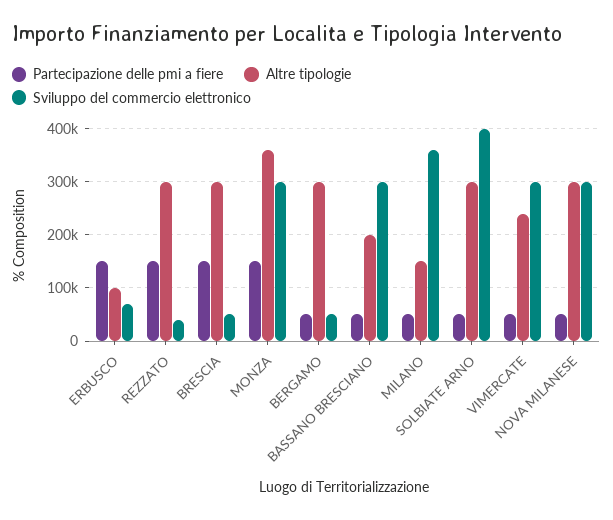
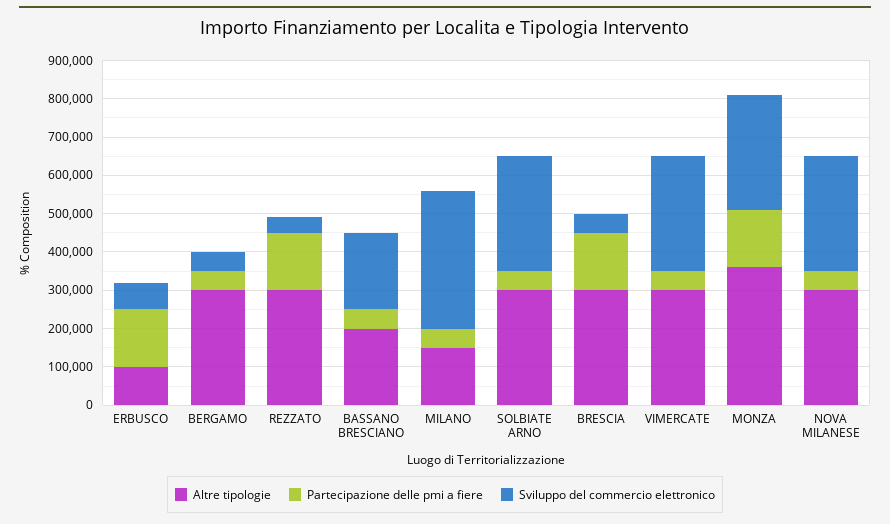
Sviluppo del commercio elettronico, BASSANO BRESCIANO: 300000 -> 200000
Sviluppo del commercio elettronico, SOLBIATE ARNO: 400000 -> 300000
Altre tipologie, VIMERCATE: 240000 -> 300000

